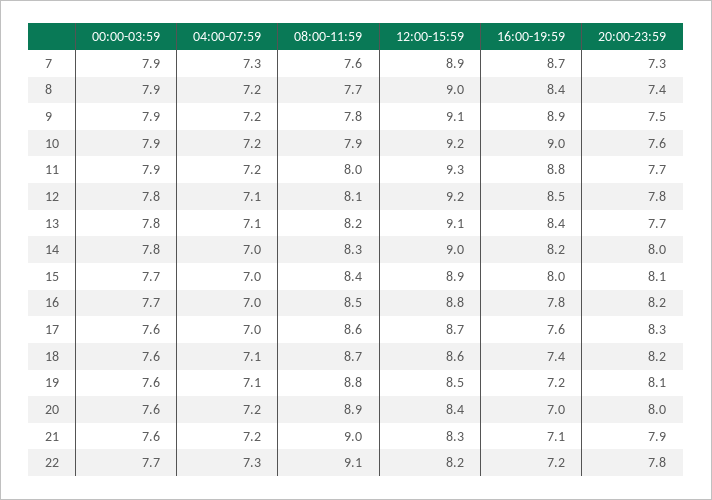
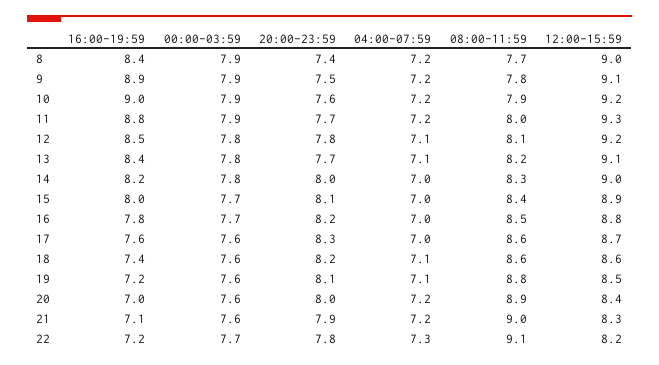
00:00-03:59, 7: 7.9 -> none
04:00-07:59, 7: 7.3 -> none
08:00-11:59, 7: 7.6 -> none
12:00-15:59, 7: 8.9 -> none
16:00-19:59, 7: 8.7 -> none
20:00-23:59, 7: 7.3 -> none
08:00-11:59, 18: 8.7 -> 8.6

